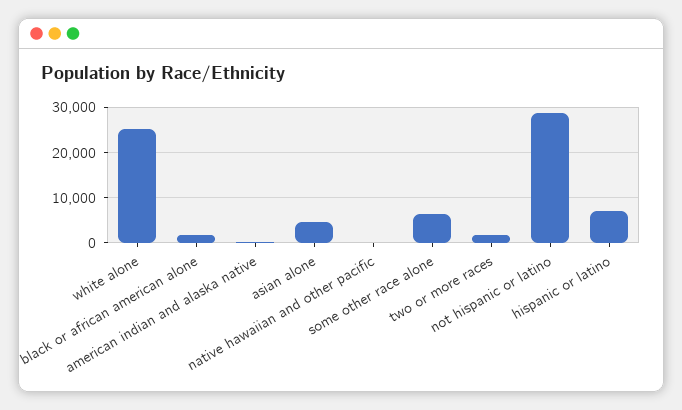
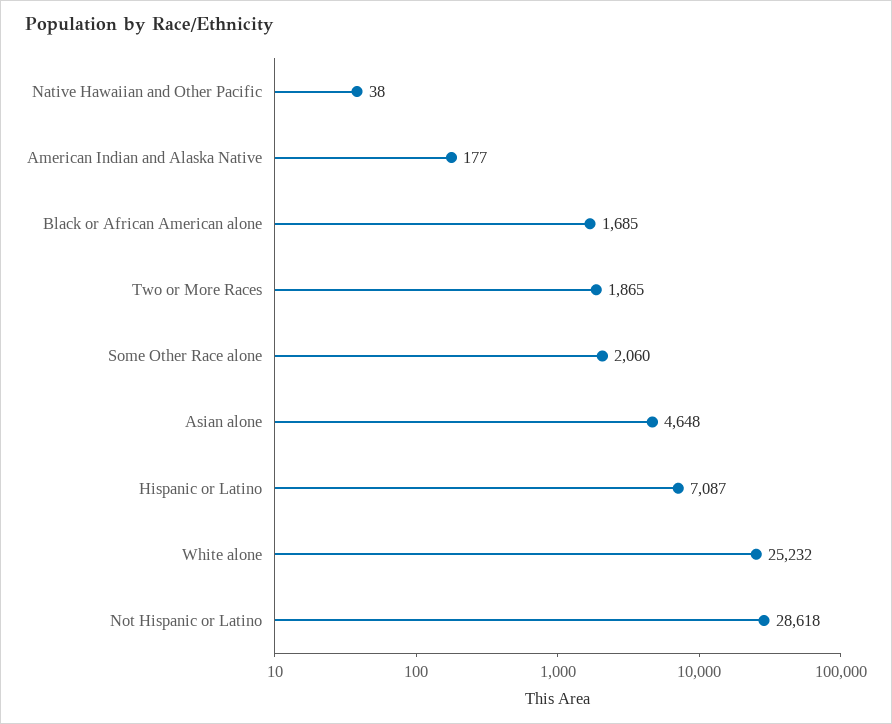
some other race alone: 6000 -> 2060

